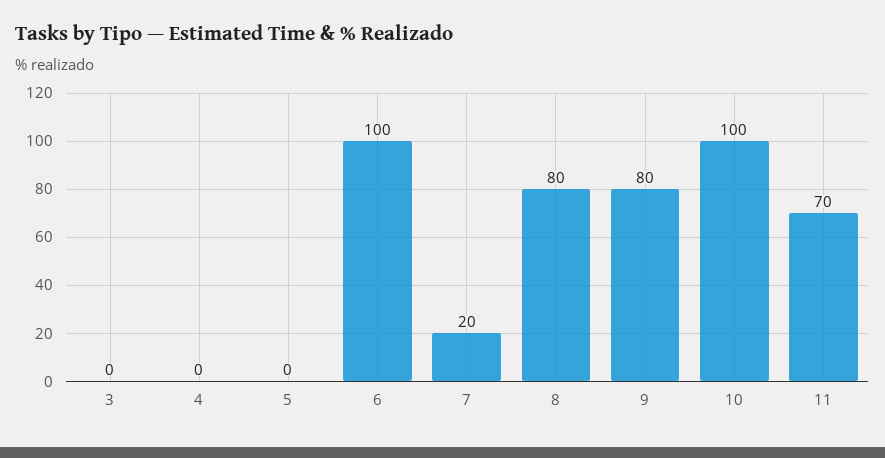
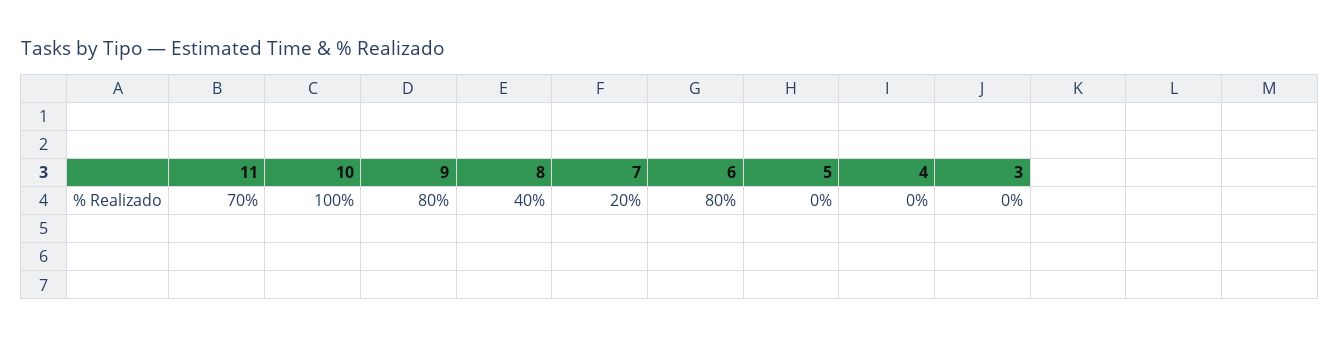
6: 100 -> 80
8: 80 -> 40

